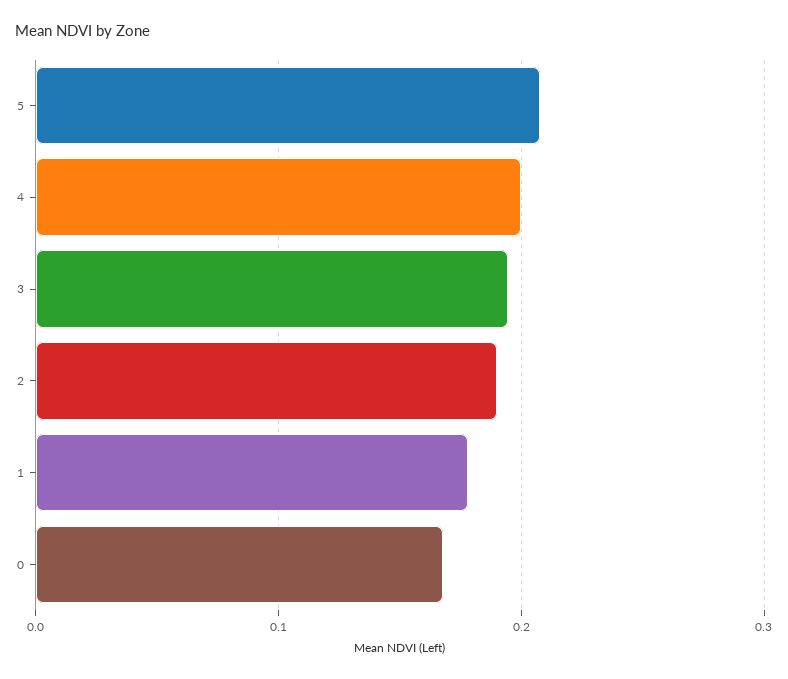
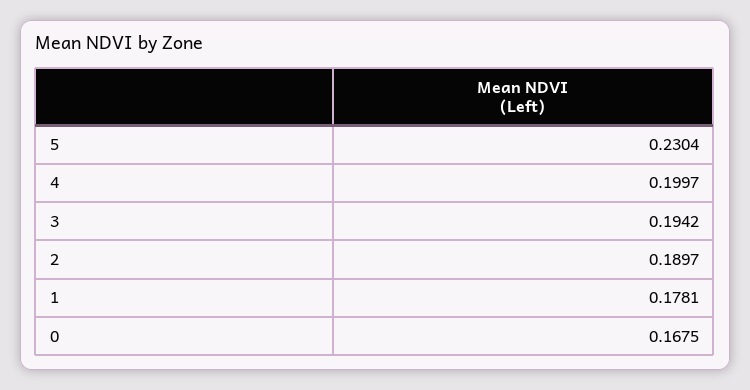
5: 0.21 -> 0.2304

